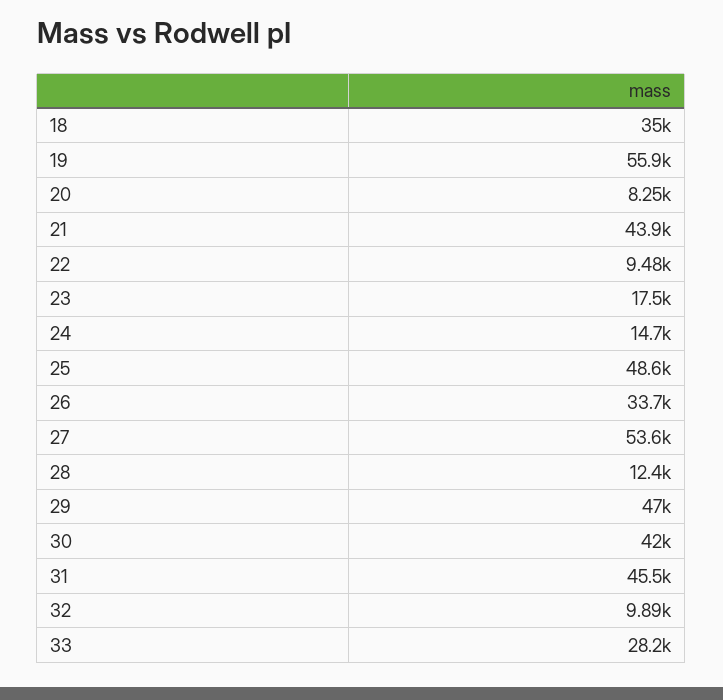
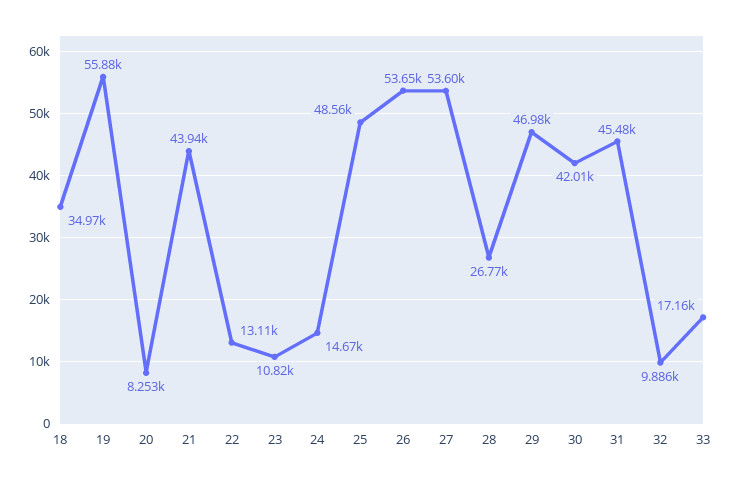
22: 9480 -> 13110
23: 17500 -> 10820
26: 33700 -> 53650
28: 12400 -> 26770
33: 28200 -> 17160

